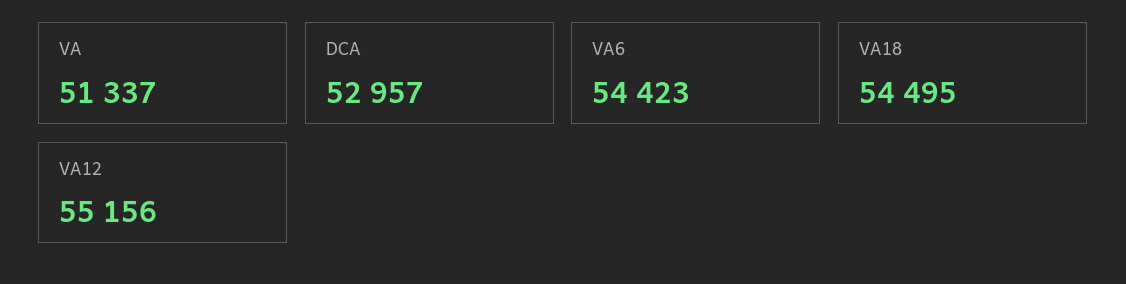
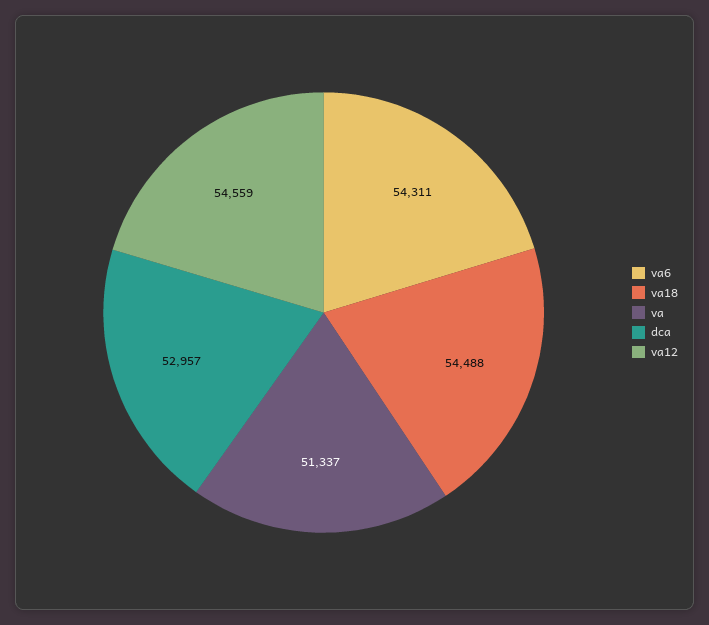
VA6: 54423 -> 54311
VA18: 54495 -> 54488
VA12: 55156 -> 54559

